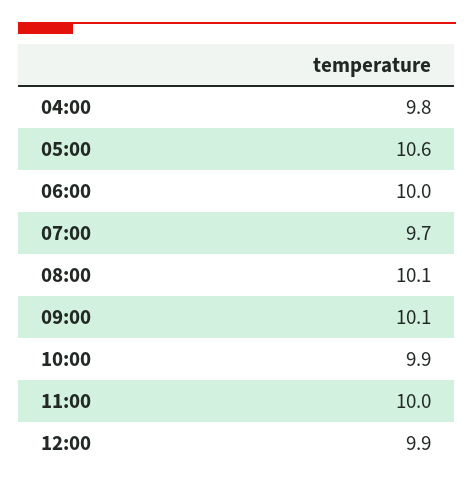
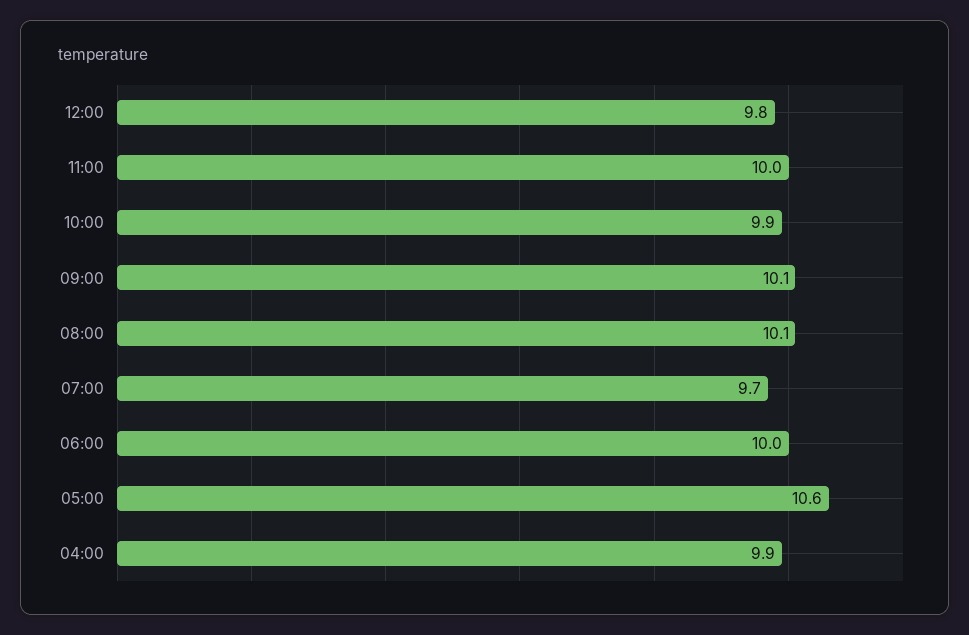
04:00: 9.8 -> 9.9
12:00: 9.9 -> 9.8

